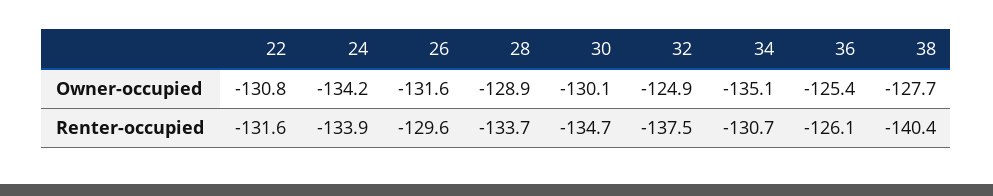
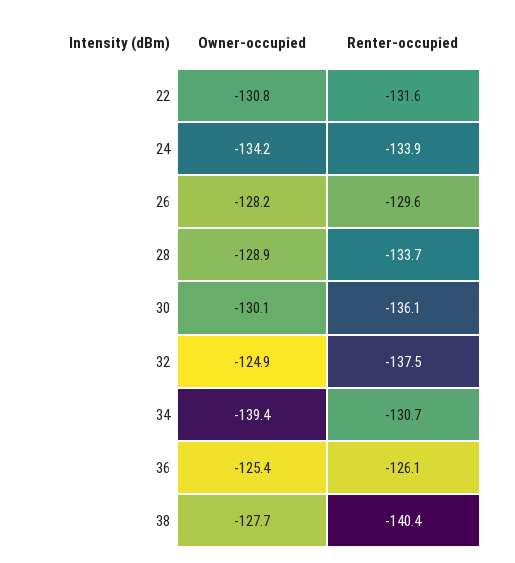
26, Owner-occupied: -131.6 -> -128.2
34, Owner-occupied: -135.1 -> -139.4
30, Renter-occupied: -134.7 -> -136.1

